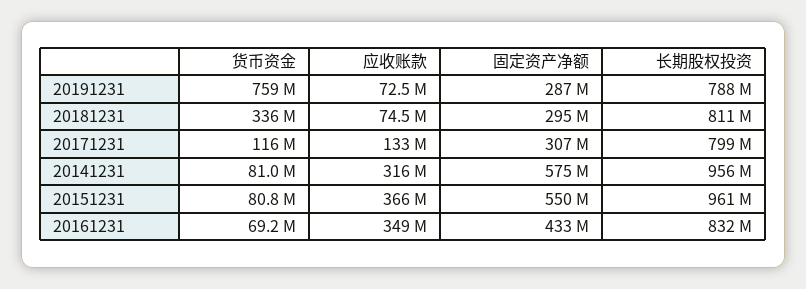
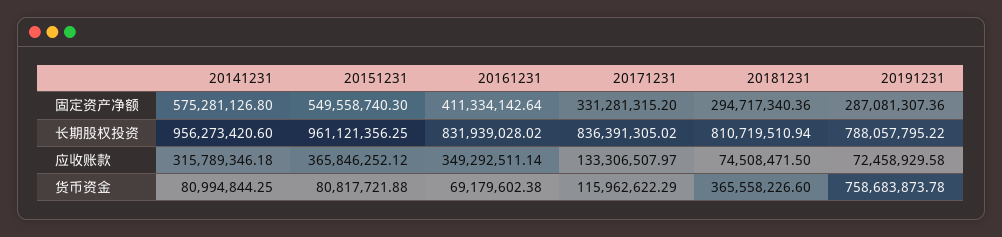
货币资金, 20181231: 336000000 -> 365558226.6
固定资产净额, 20171231: 307000000 -> 331281315.2
长期股权投资, 20171231: 799000000 -> 836391305.02
固定资产净额, 20161231: 433000000 -> 411334142.64

